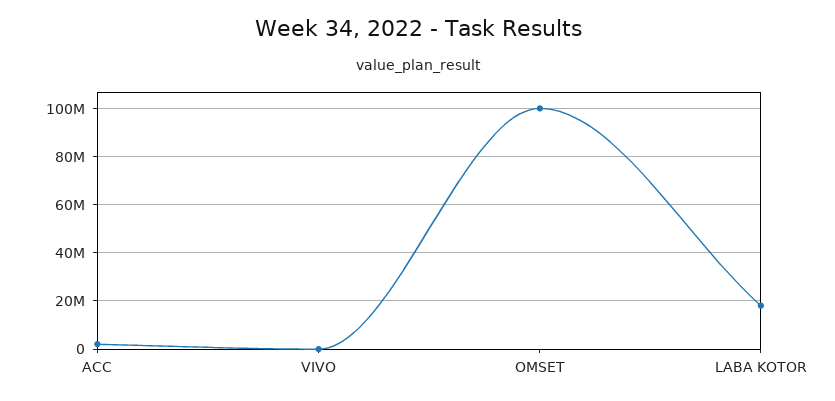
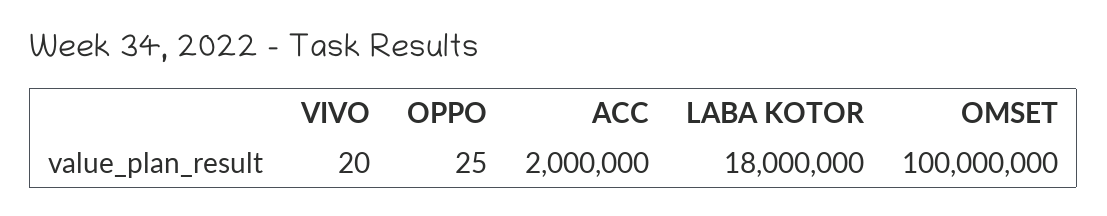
OPPO: none -> 25

